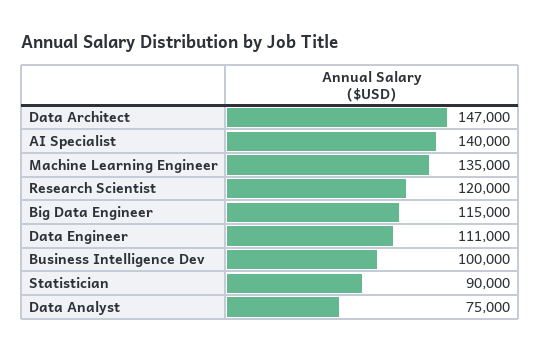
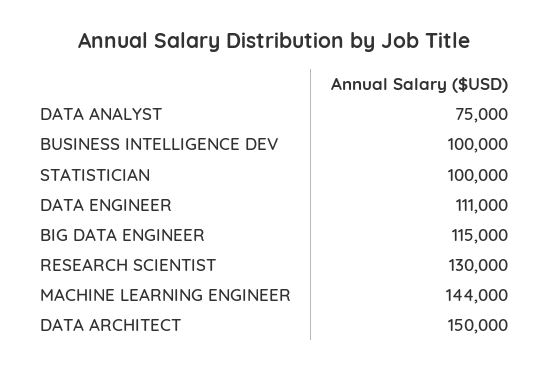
Data Architect: 147000 -> 150000
AI Specialist: 140000 -> none
Machine Learning Engineer: 135000 -> 144000
Research Scientist: 120000 -> 130000
Statistician: 90000 -> 100000

